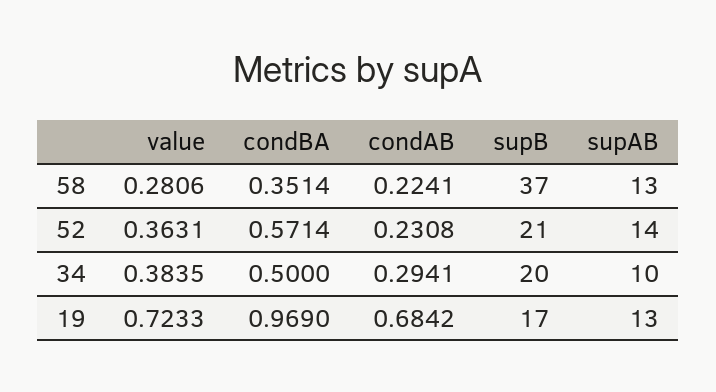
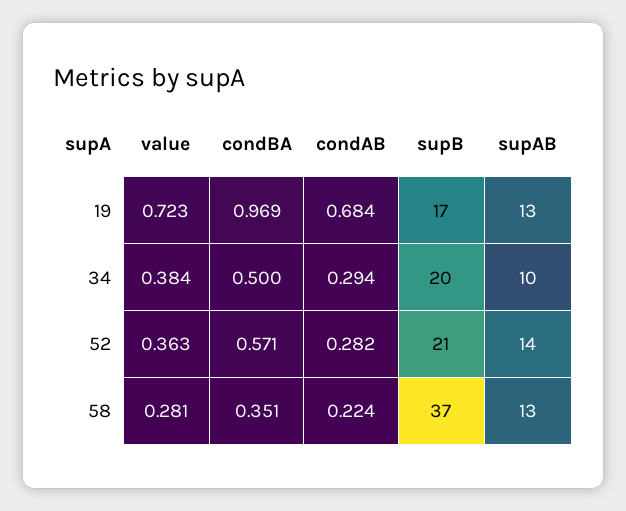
condAB, 52: 0.2308 -> 0.282

